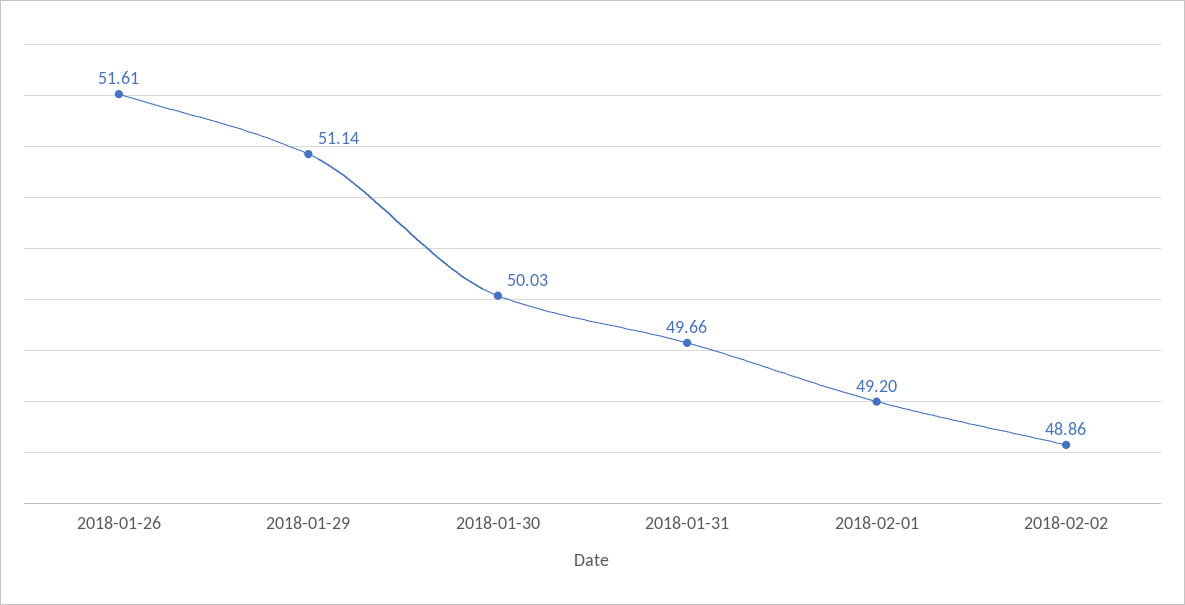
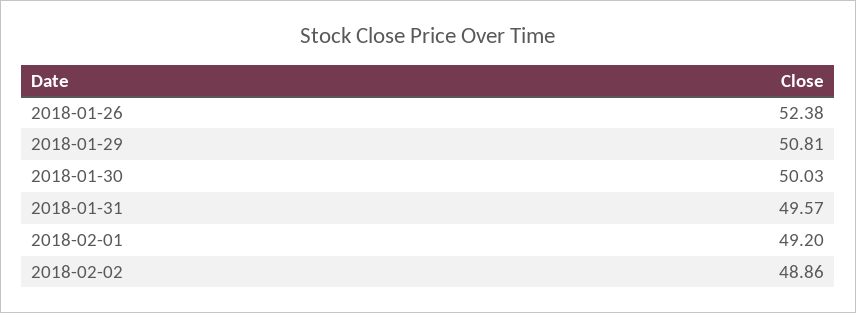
2018-01-26: 51.61 -> 52.38
2018-01-29: 51.14 -> 50.81
2018-01-31: 49.66 -> 49.57

